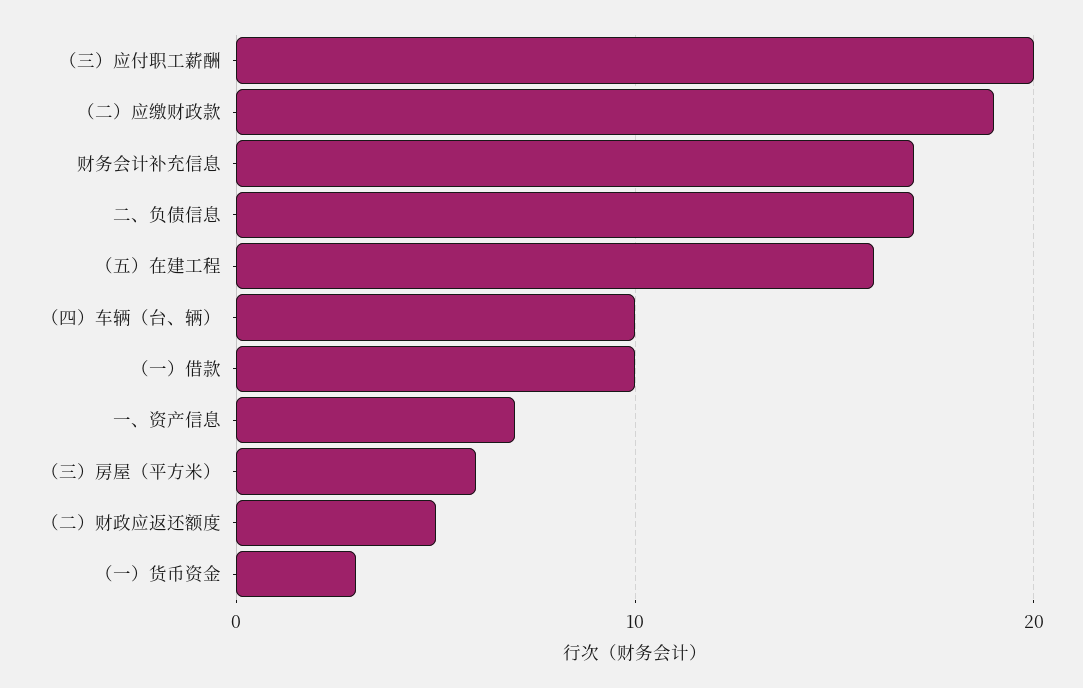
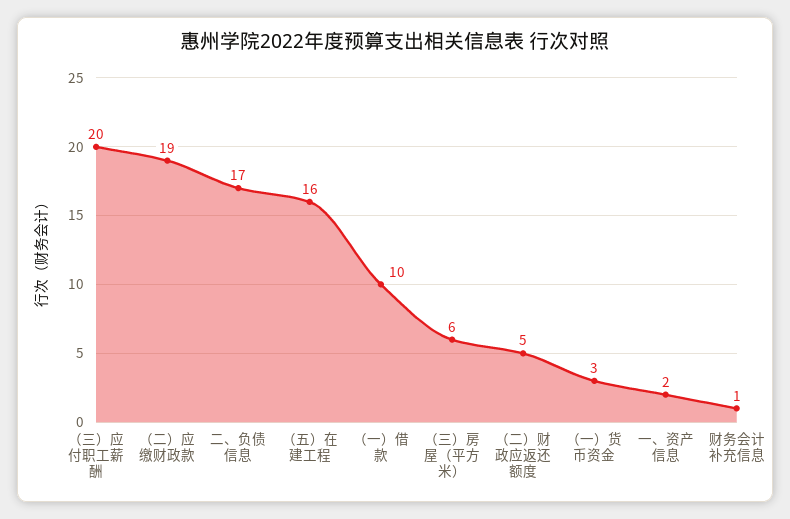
财务会计补充信息: 17 -> 1
（四）车辆（台、辆）: 10 -> none
一、资产信息: 7 -> 2

